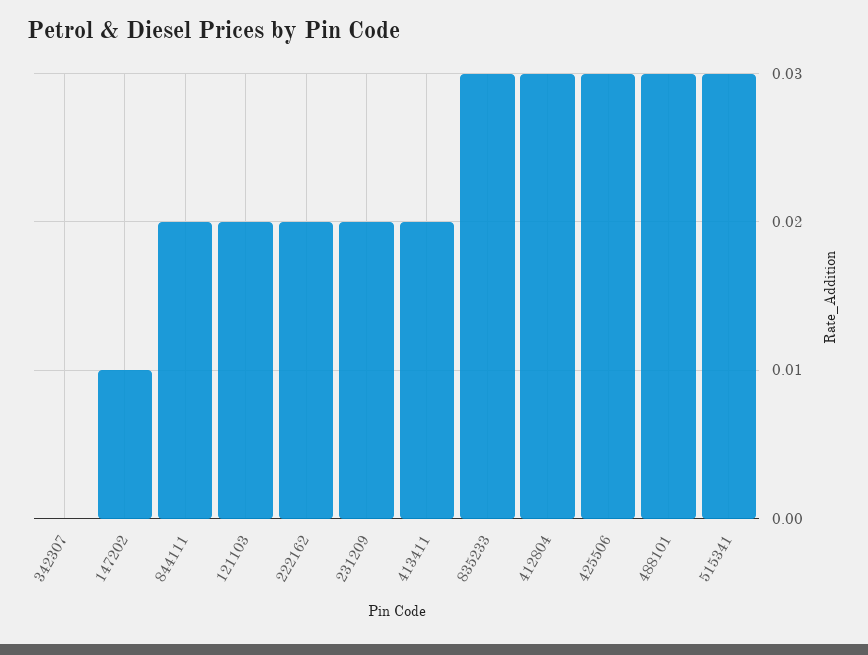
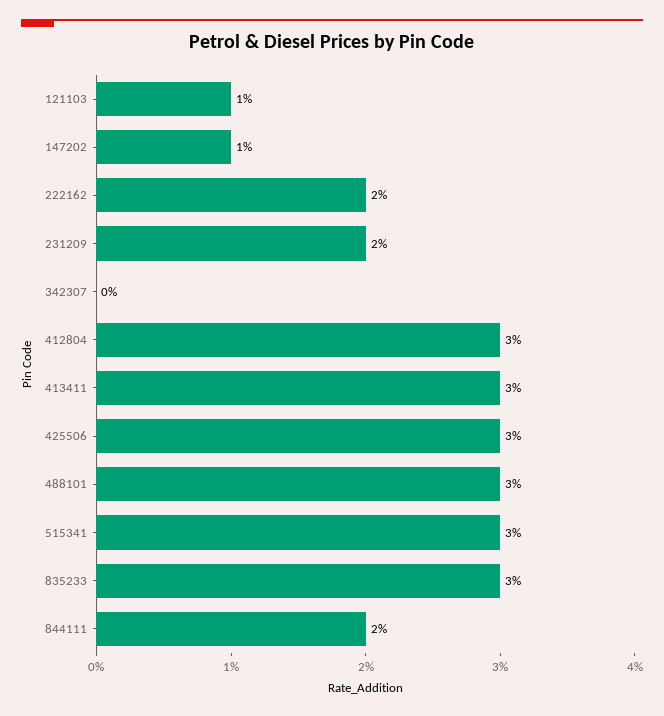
121103: 0.02 -> 0.01
413411: 0.02 -> 0.03

